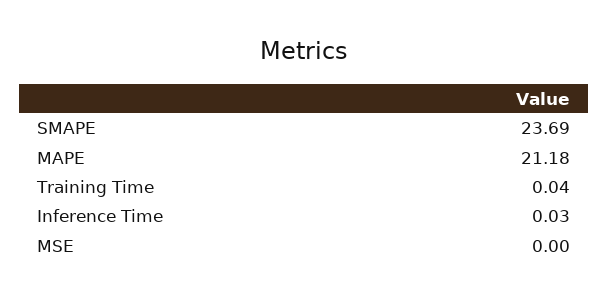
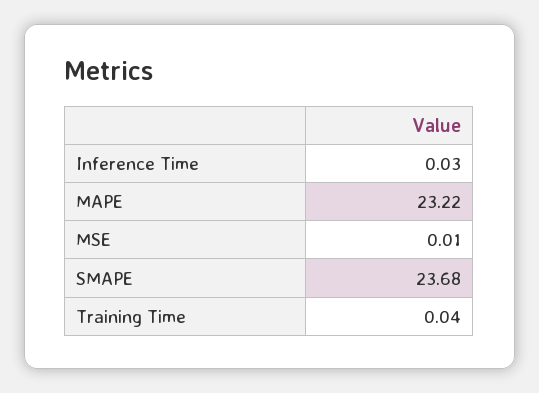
SMAPE: 23.69 -> 23.68
MAPE: 21.18 -> 23.22
MSE: 0 -> 0.01

